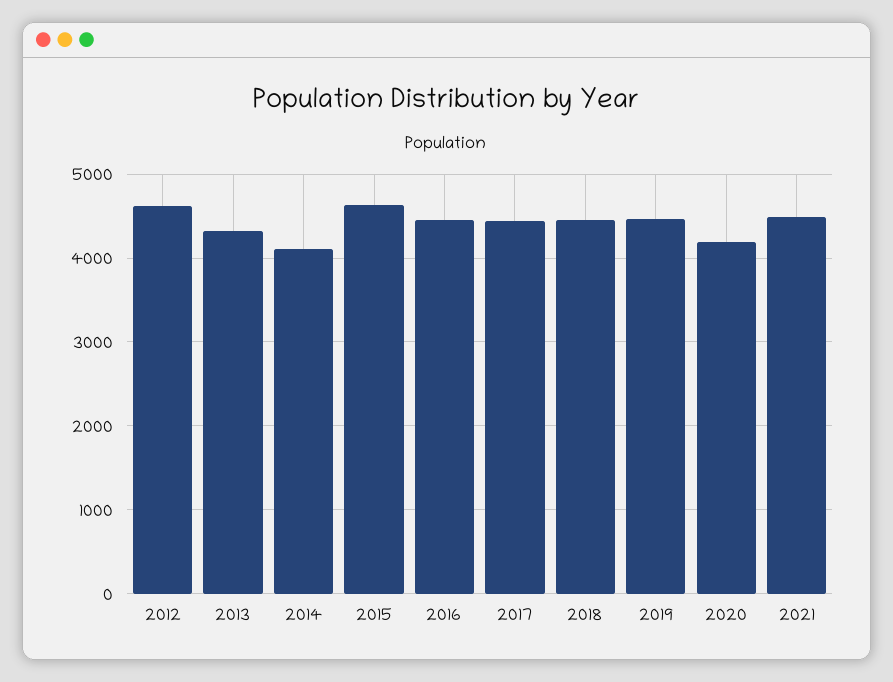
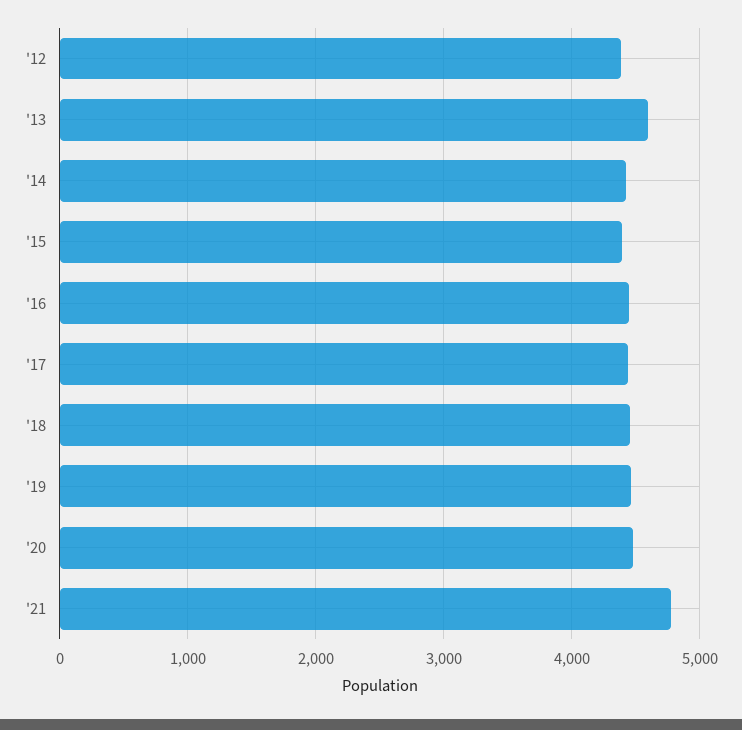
2012: 4600 -> 4400
2013: 4300 -> 4600
2014: 4100 -> 4400
2015: 4600 -> 4400
2020: 4200 -> 4500
2021: 4500 -> 4800

